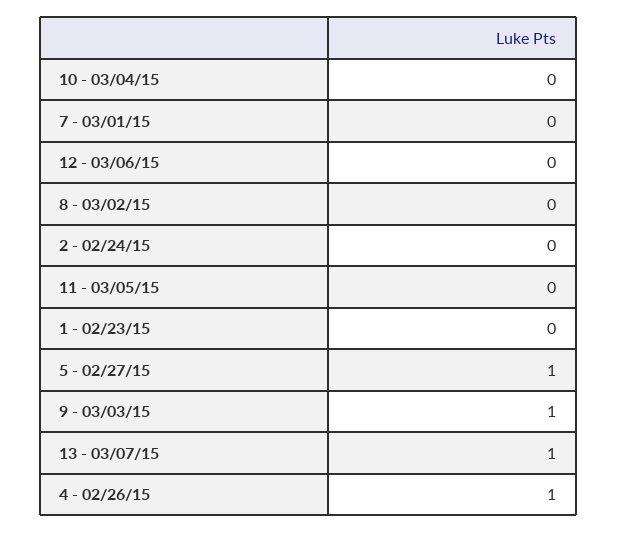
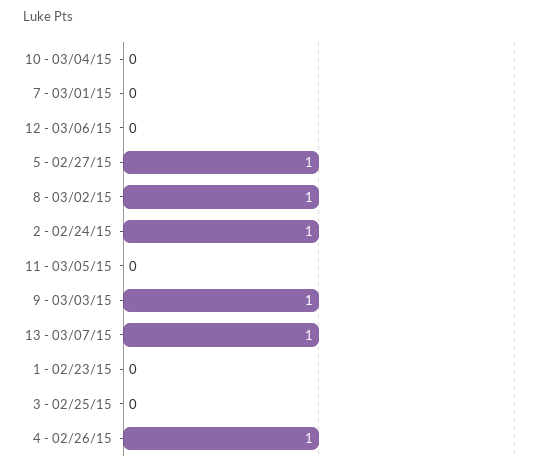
8 - 03/02/15: 0 -> 1
2 - 02/24/15: 0 -> 1
3 - 02/25/15: none -> 0

